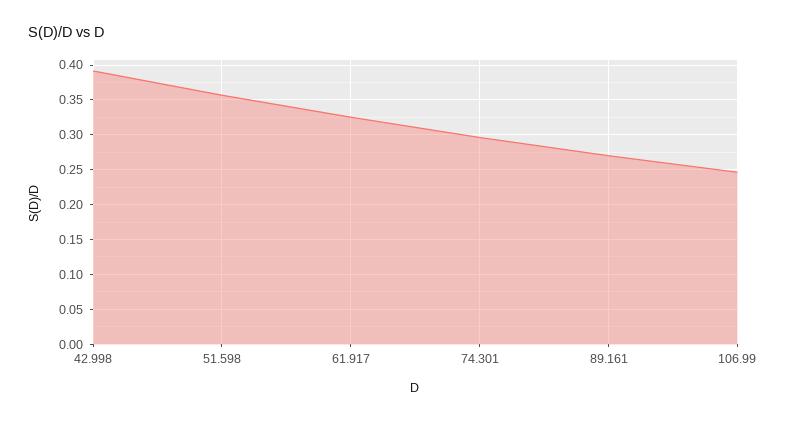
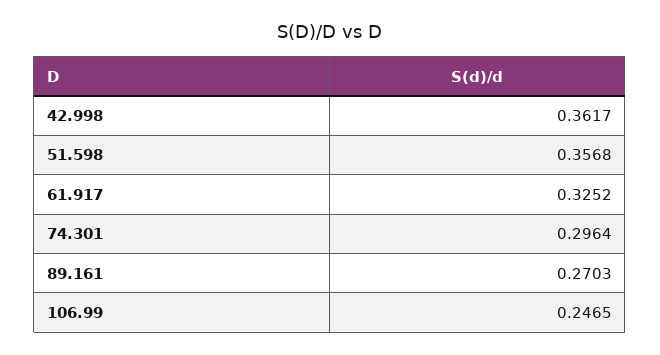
42.998: 0.39 -> 0.3617

